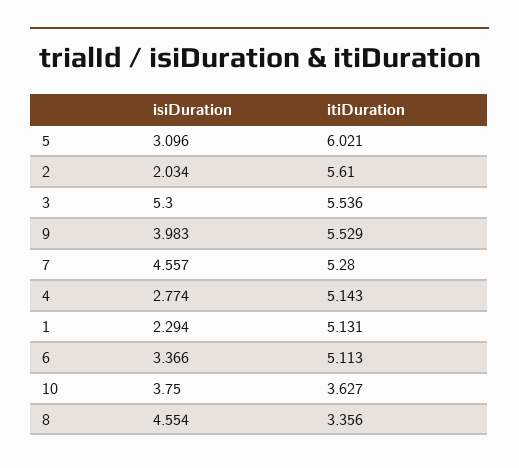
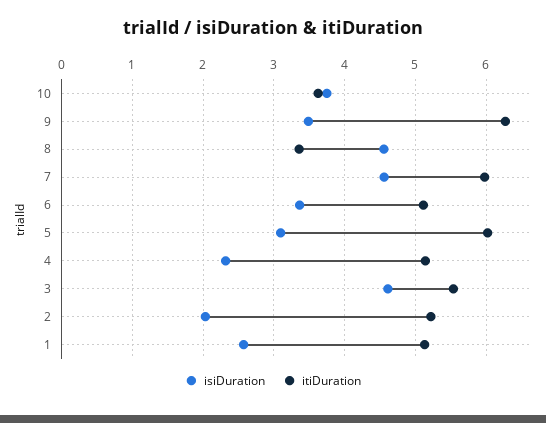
itiDuration, 2: 5.61 -> 5.2
isiDuration, 3: 5.3 -> 4.6
isiDuration, 9: 3.983 -> 3.5
itiDuration, 9: 5.529 -> 6.3
itiDuration, 7: 5.28 -> 6
isiDuration, 4: 2.774 -> 2.3
isiDuration, 1: 2.294 -> 2.6

